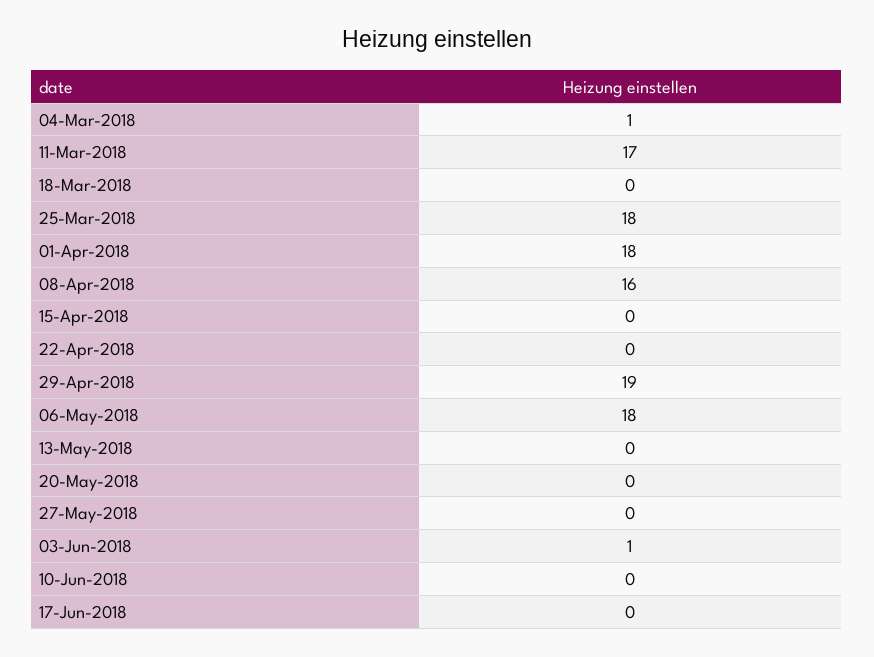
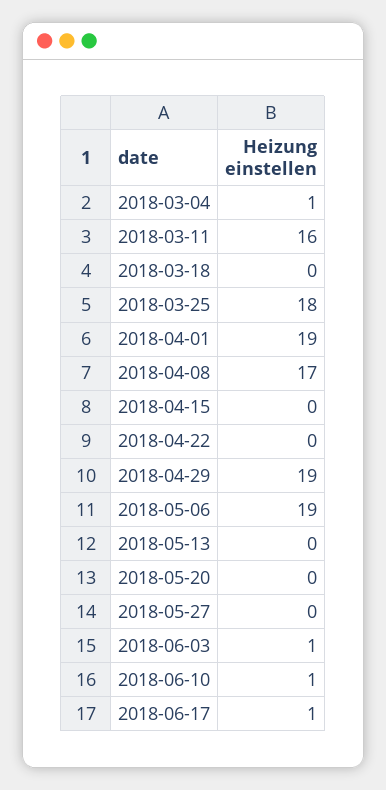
11-Mar-2018: 17 -> 16
01-Apr-2018: 18 -> 19
08-Apr-2018: 16 -> 17
06-May-2018: 18 -> 19
10-Jun-2018: 0 -> 1
17-Jun-2018: 0 -> 1

